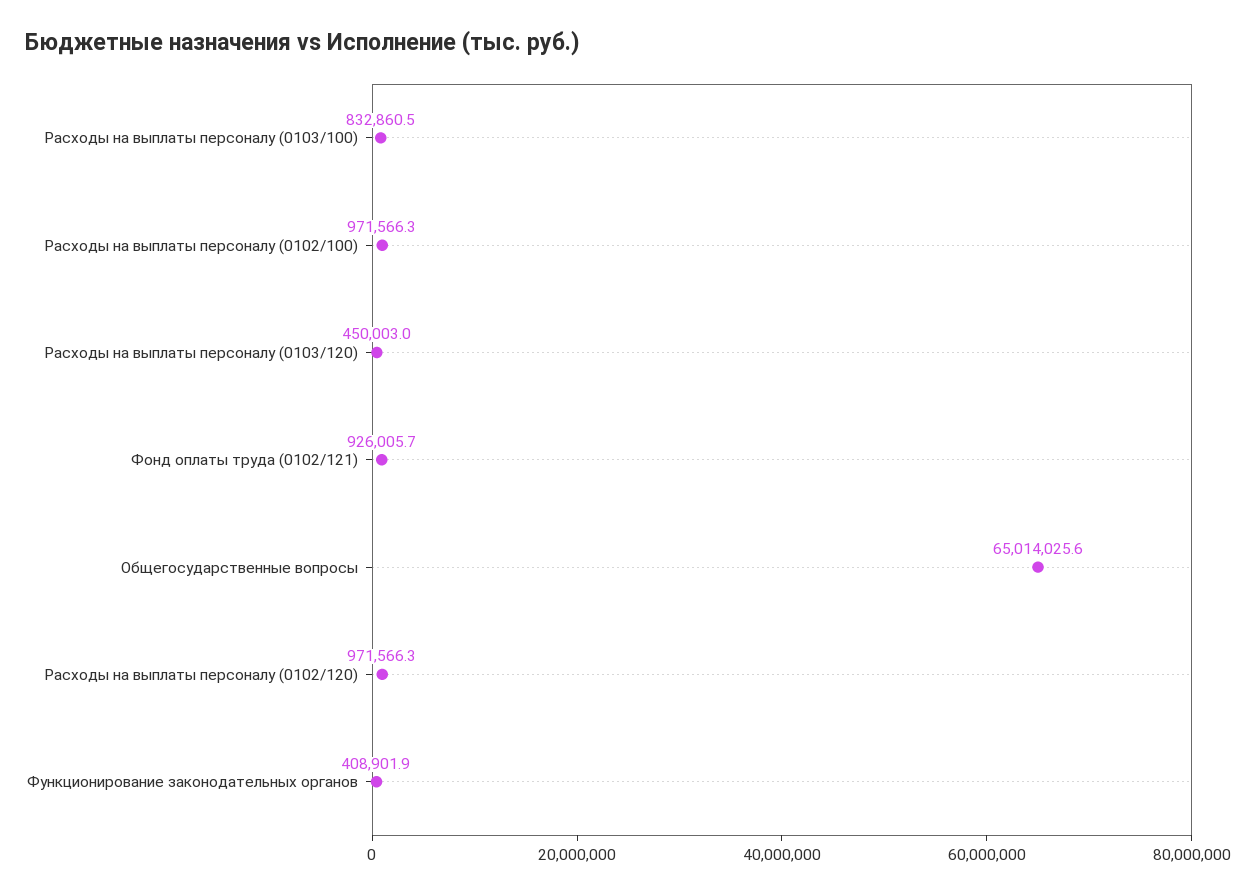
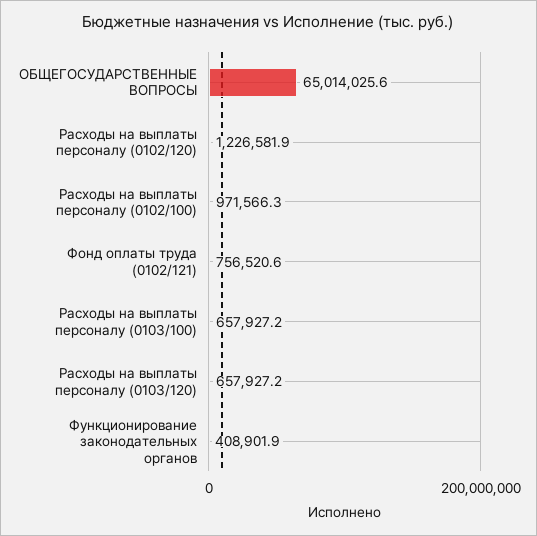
Расходы на выплаты персоналу (0103/100): 832860.5 -> 657927.2
Расходы на выплаты персоналу (0103/120): 450003 -> 657927.2
Фонд оплаты труда (0102/121): 926005.7 -> 756520.6
Расходы на выплаты персоналу (0102/120): 971566.3 -> 1226581.9

